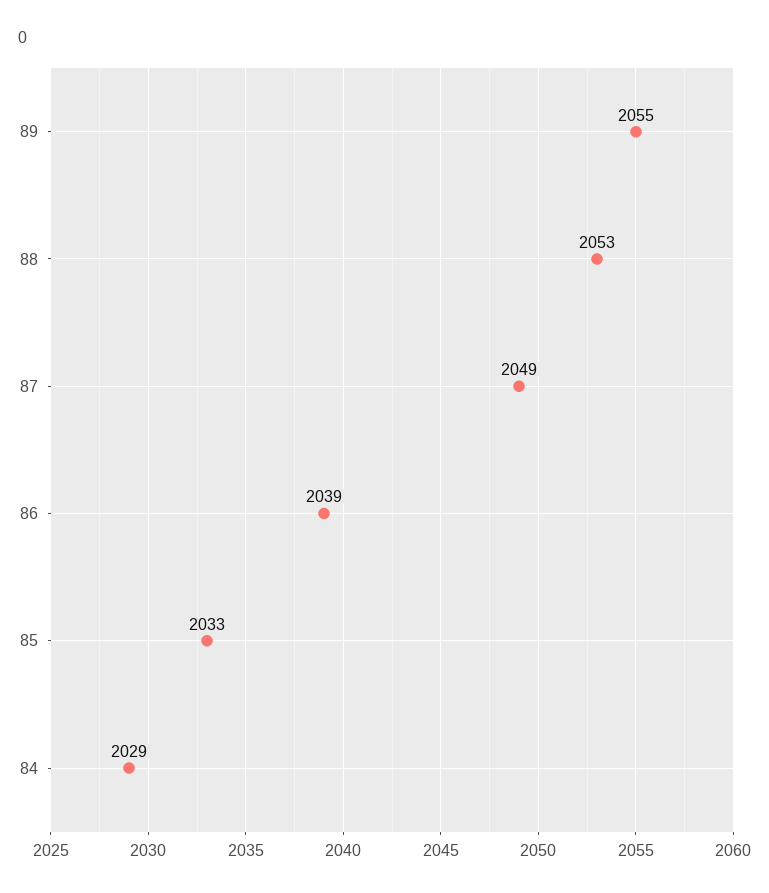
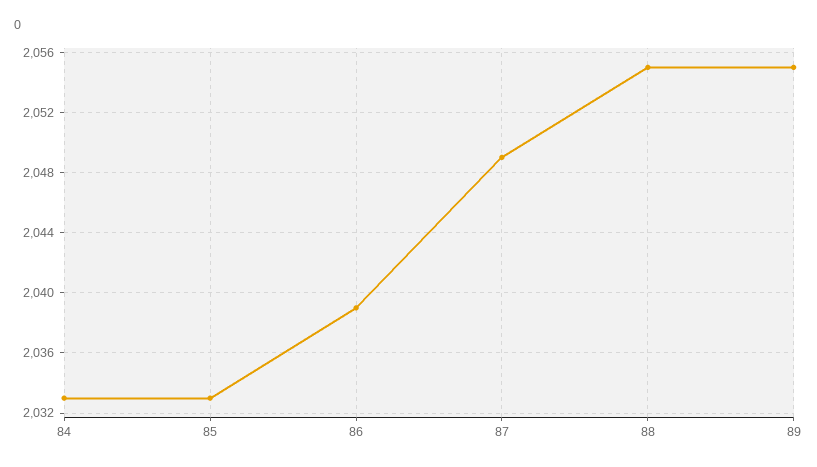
88: 2053 -> 2055
84: 2029 -> 2033

